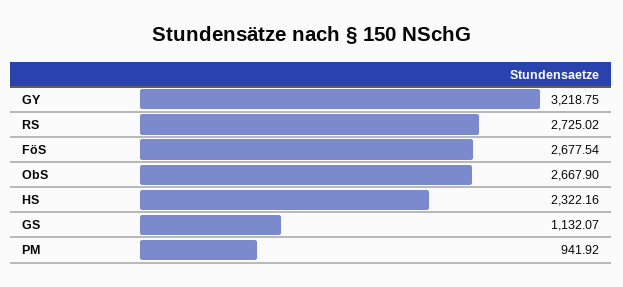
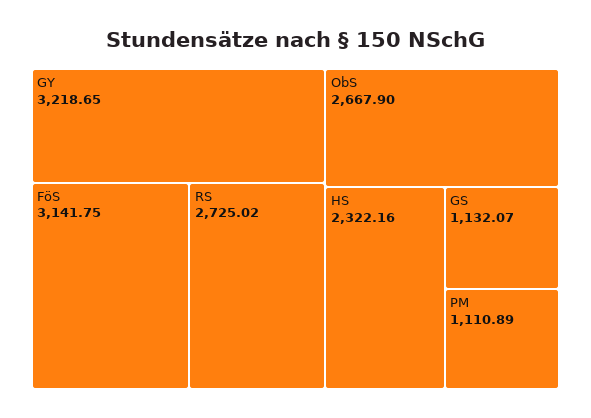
GY: 3218.75 -> 3218.65
FöS: 2677.54 -> 3141.75
PM: 941.92 -> 1110.89

